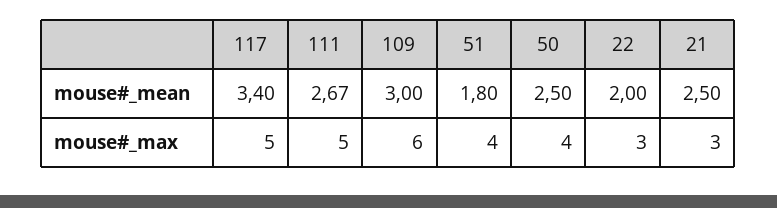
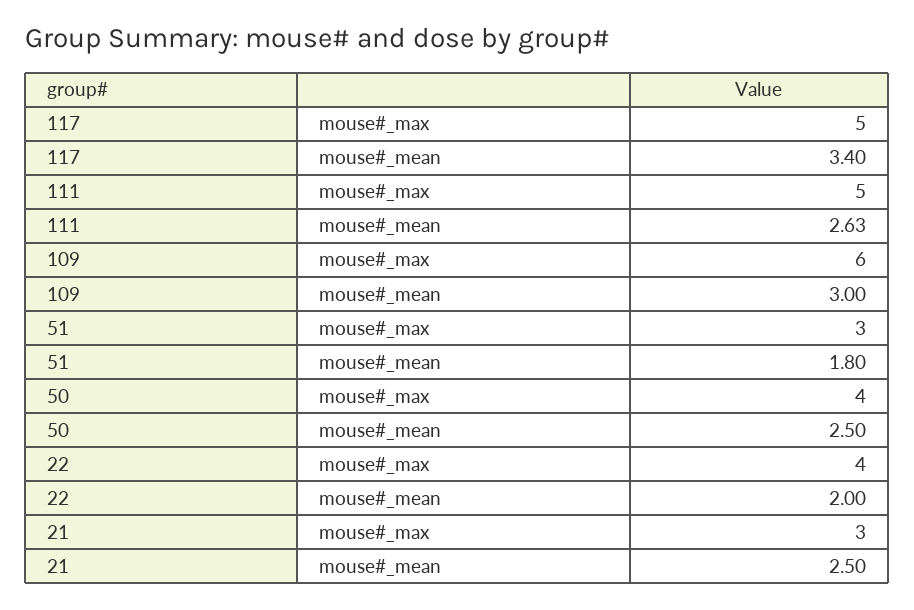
111, mouse#_mean: 2.67 -> 2.63
51, mouse#_max: 4 -> 3
22, mouse#_max: 3 -> 4

